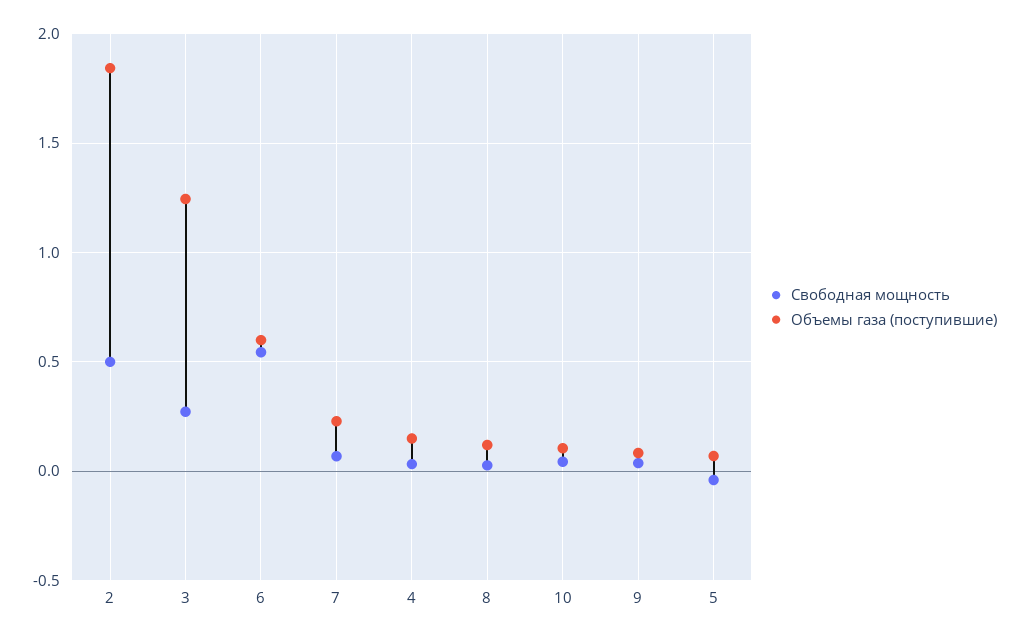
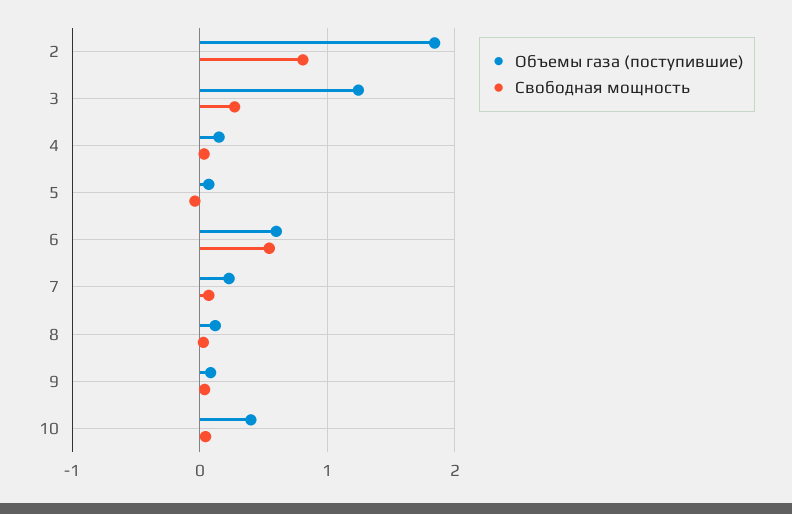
Свободная мощность, 2: 0.5 -> 0.8
Объемы газа (поступившие), 10: 0.1 -> 0.4

